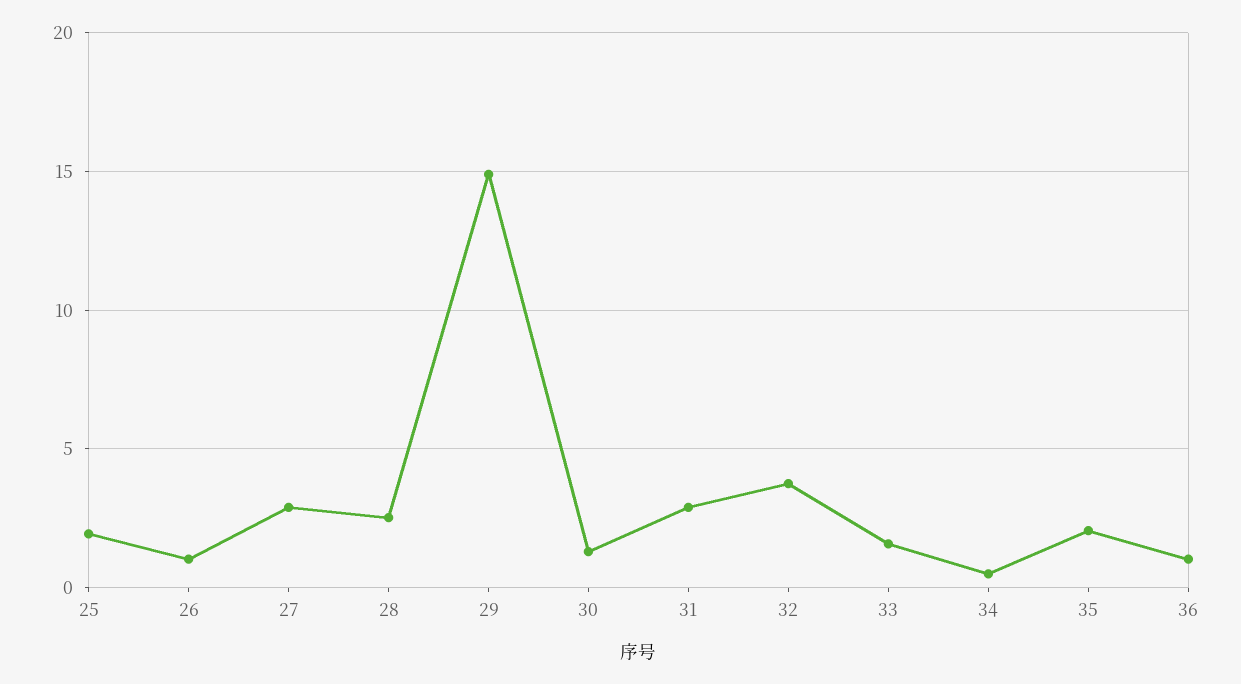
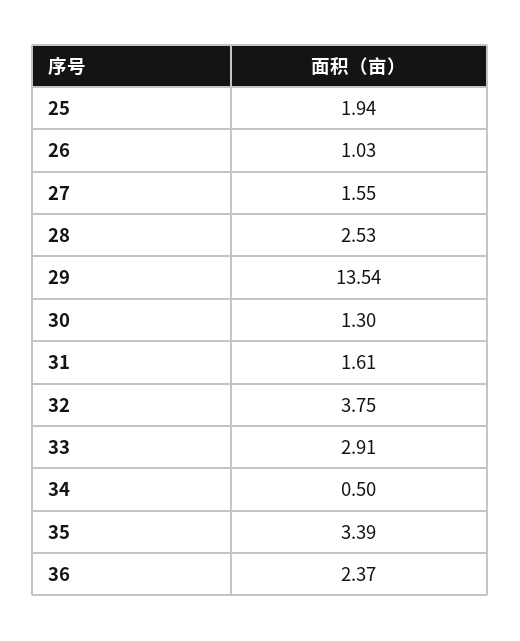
27: 3 -> 1.55
29: 15 -> 13.54
31: 3 -> 1.61
33: 1.5 -> 2.91
35: 2 -> 3.39
36: 1 -> 2.37

